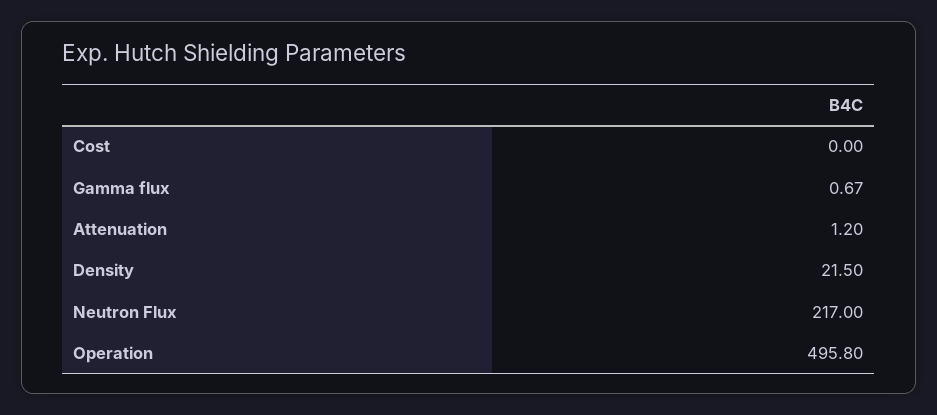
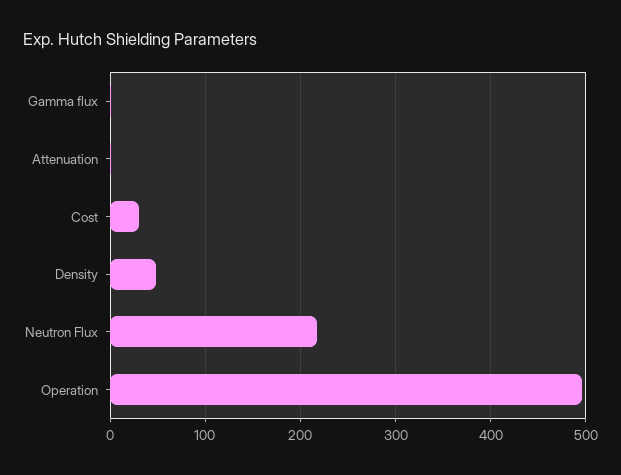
Cost: 0 -> 30
Density: 21.5 -> 50

